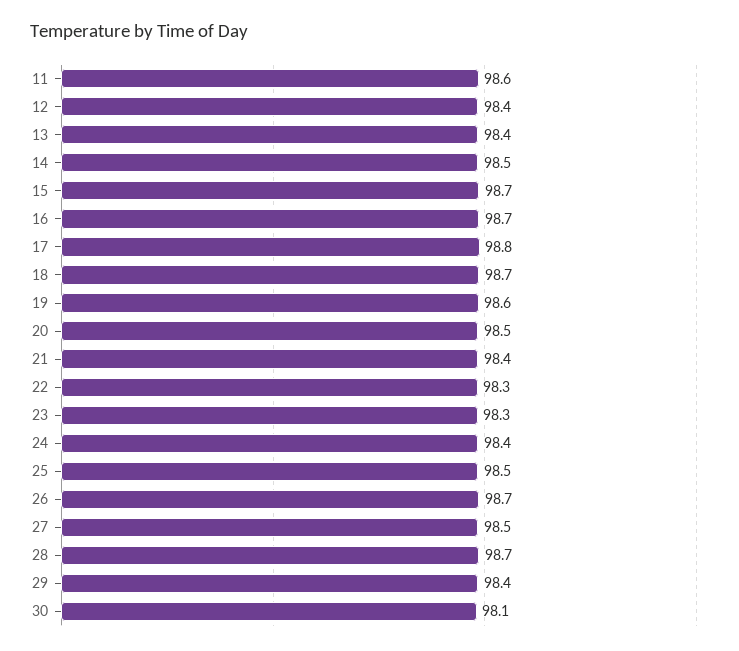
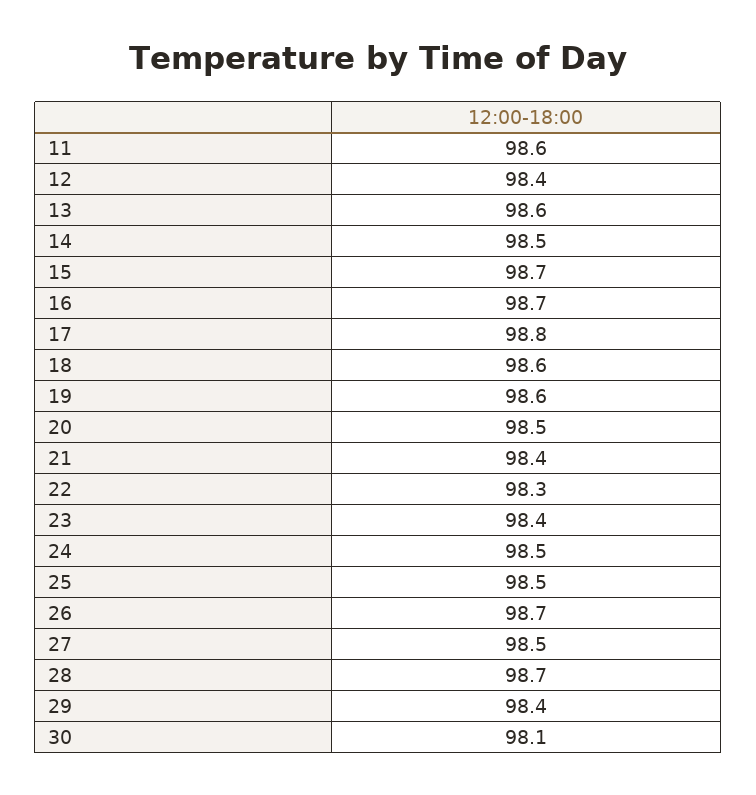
13: 98.4 -> 98.6
18: 98.7 -> 98.6
23: 98.3 -> 98.4
24: 98.4 -> 98.5

